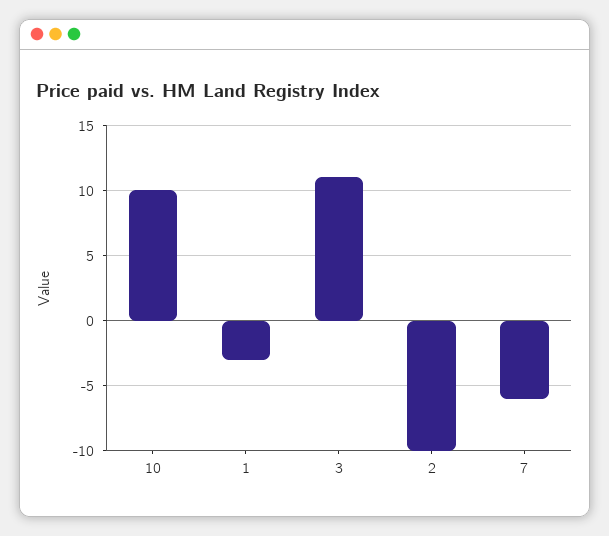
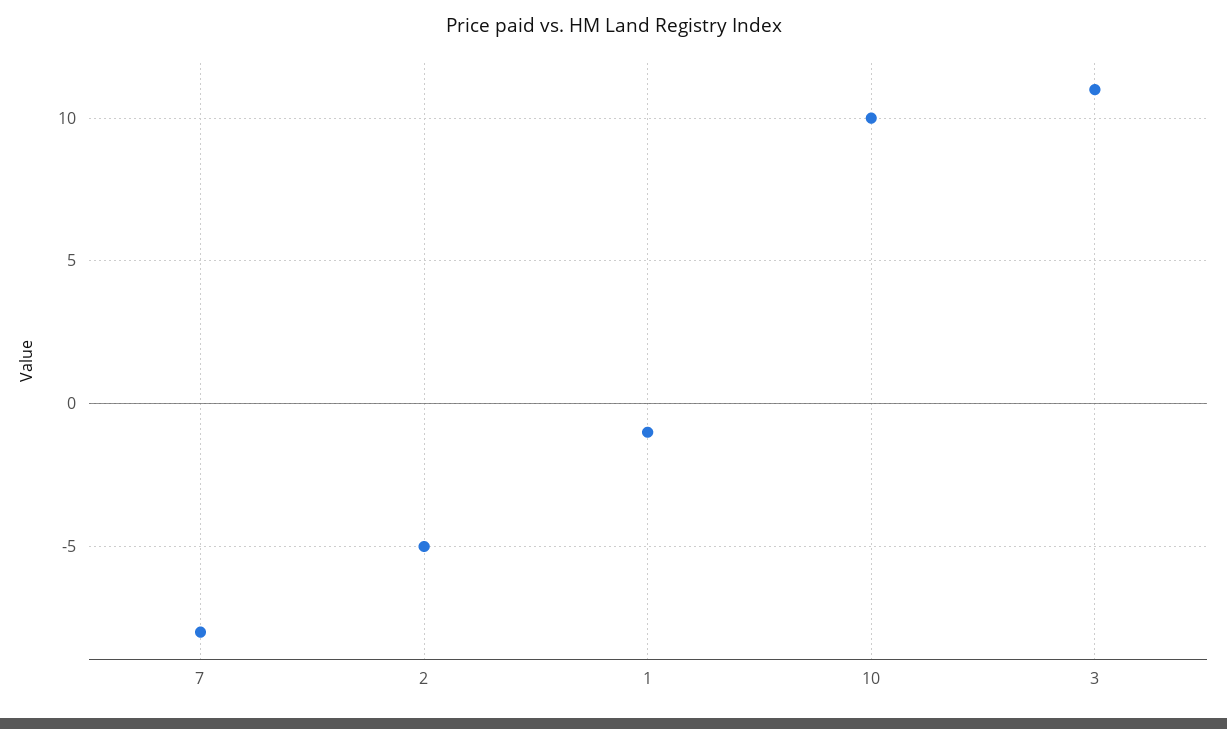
1: -3 -> -1
2: -10 -> -5
7: -6 -> -8

